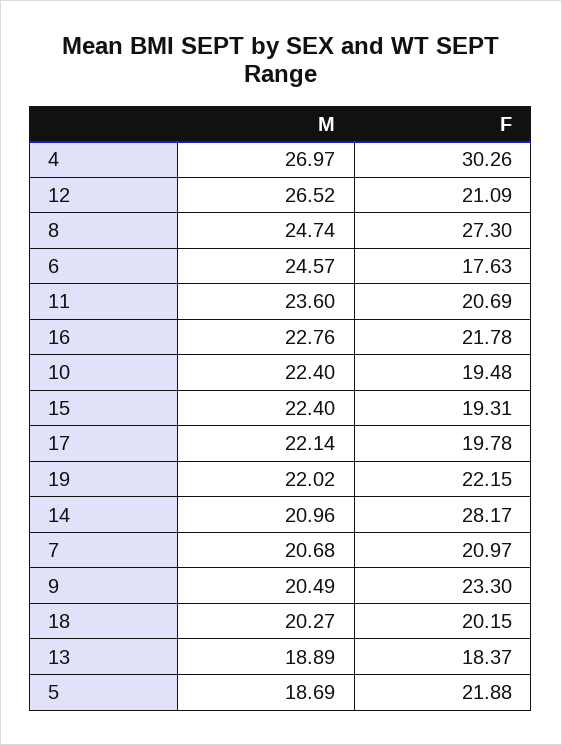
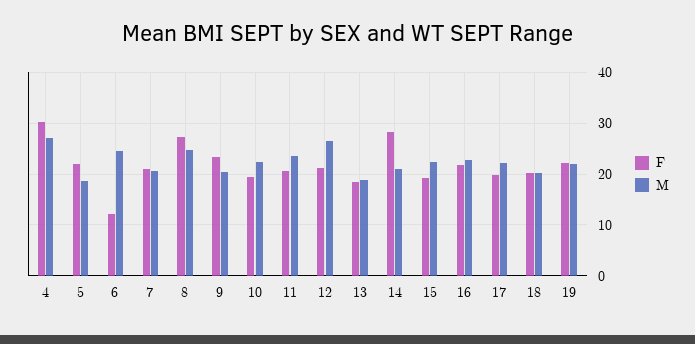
F, 6: 17.63 -> 12

